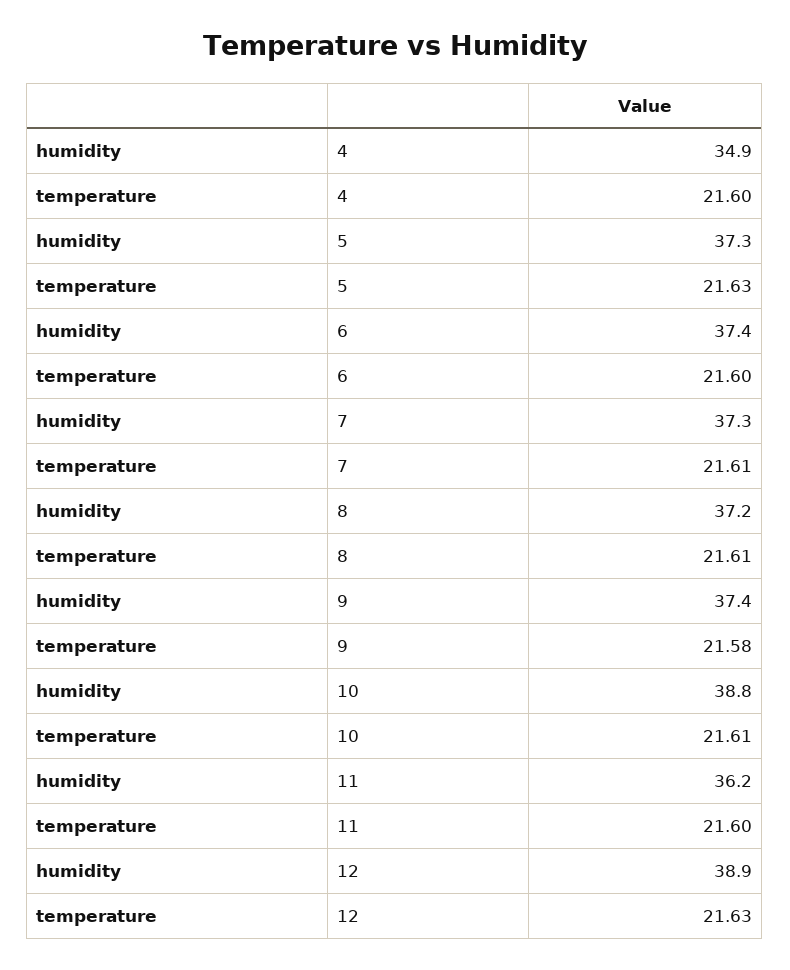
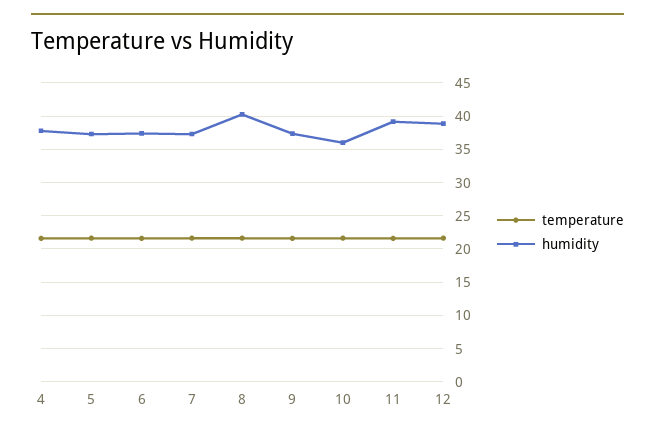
humidity, 4: 34.9 -> 38
humidity, 8: 37.2 -> 40
humidity, 10: 38.8 -> 36
humidity, 11: 36.2 -> 39

